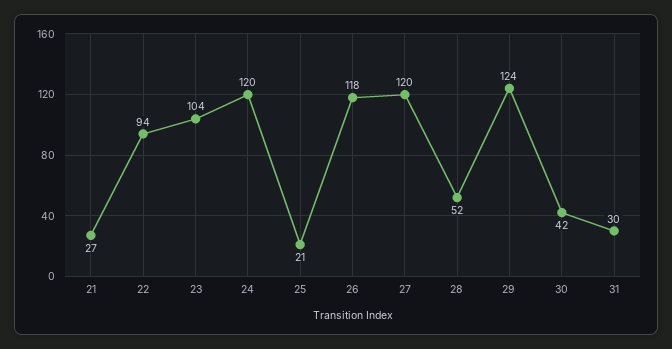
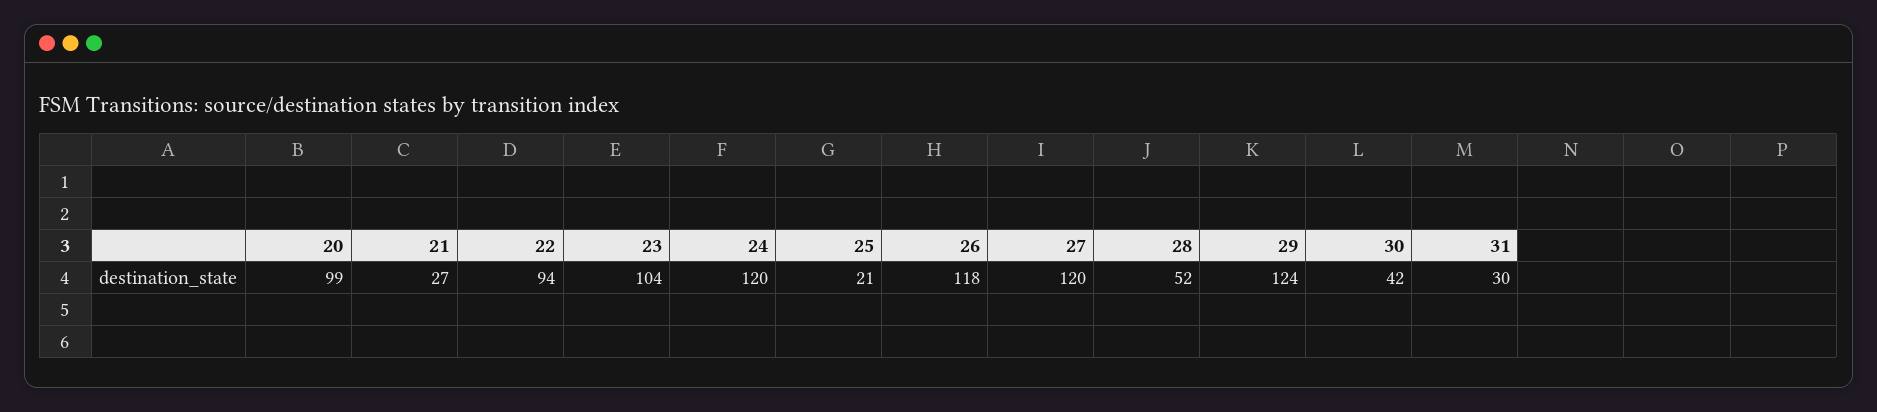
20: none -> 99

